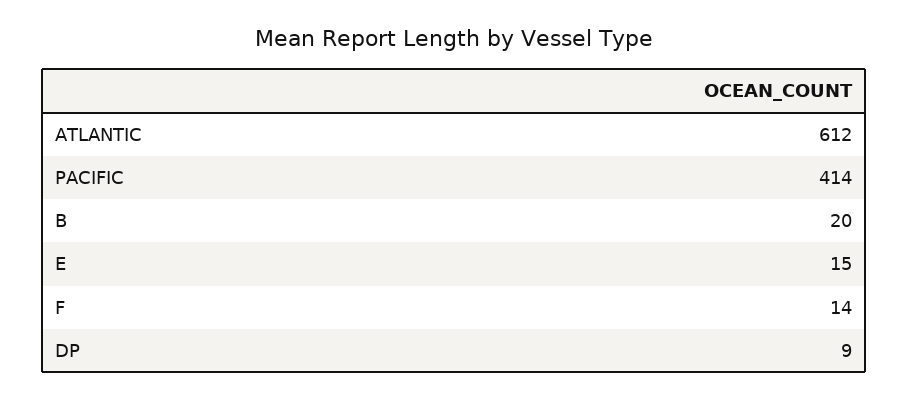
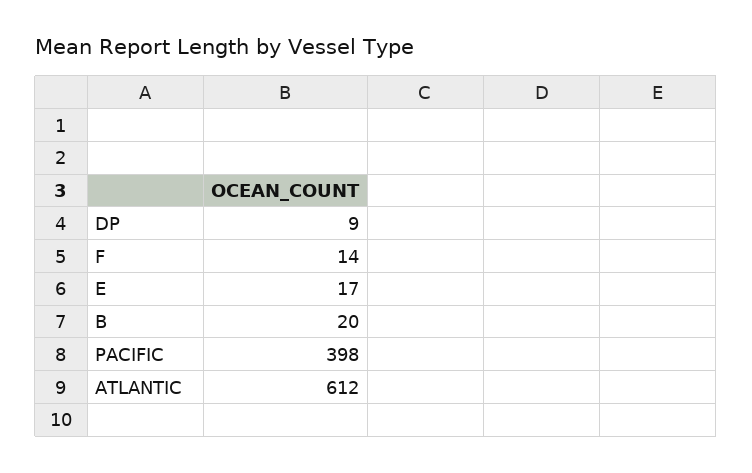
PACIFIC: 414 -> 398
E: 15 -> 17

